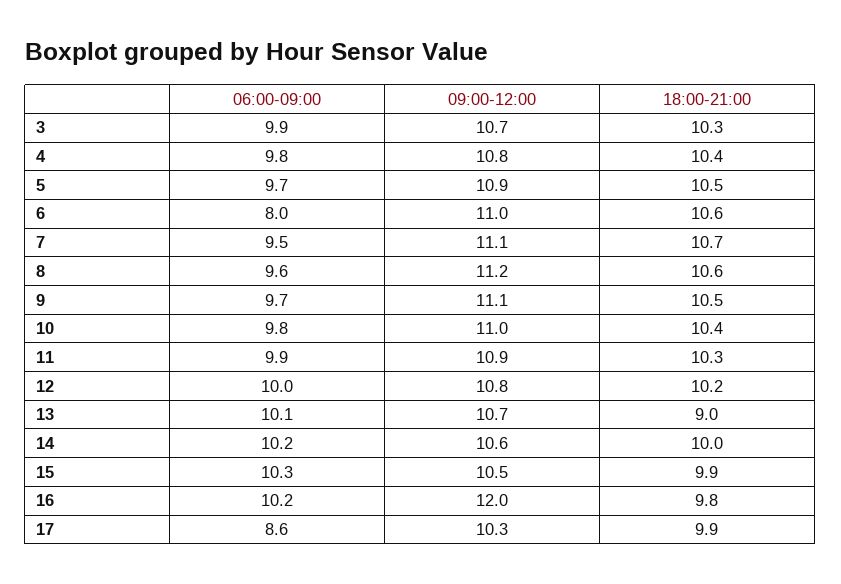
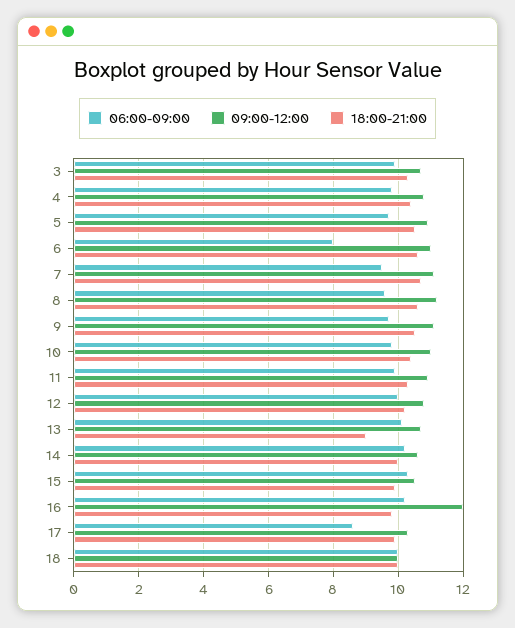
06:00-09:00, 18: none -> 10
09:00-12:00, 18: none -> 10
18:00-21:00, 18: none -> 10

